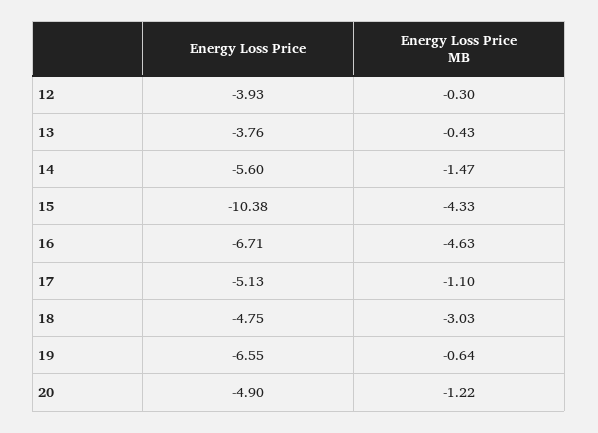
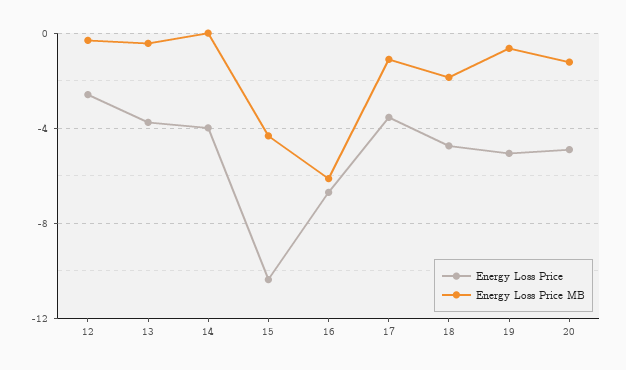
Energy Loss Price, 12: -3.93 -> -2.5
Energy Loss Price, 14: -5.6 -> -4
Energy Loss Price MB, 14: -1.47 -> 0
Energy Loss Price MB, 16: -4.63 -> -6
Energy Loss Price, 17: -5.13 -> -3.5
Energy Loss Price MB, 18: -3.03 -> -2
Energy Loss Price, 19: -6.55 -> -5

